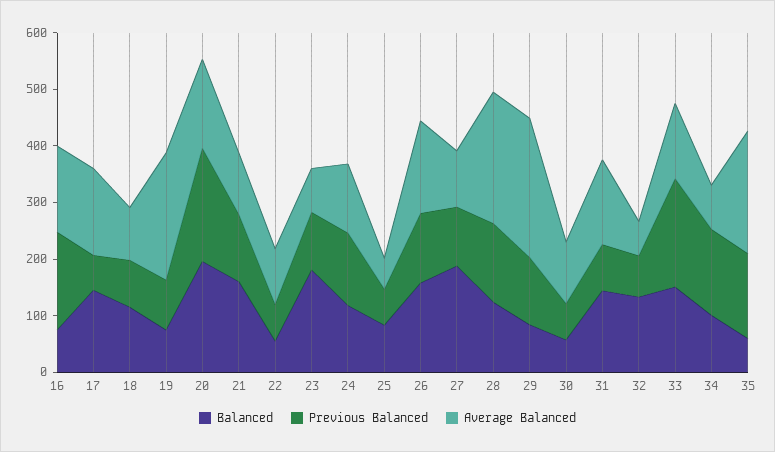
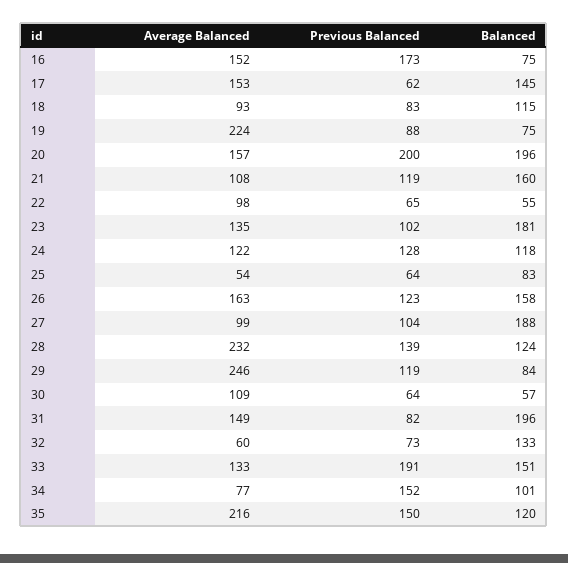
Average Balanced, 23: 80 -> 135
Balanced, 31: 140 -> 196
Balanced, 35: 60 -> 120

